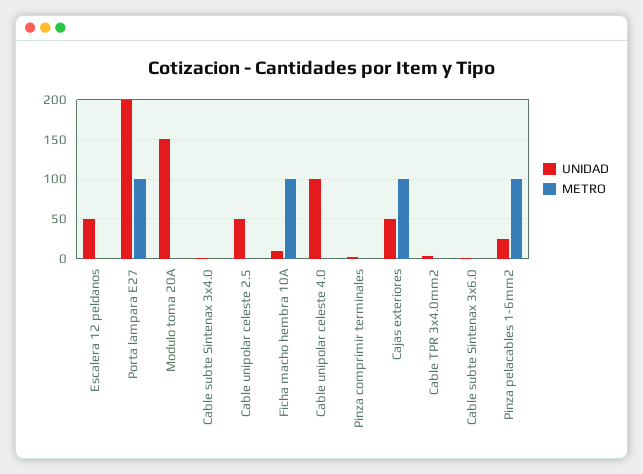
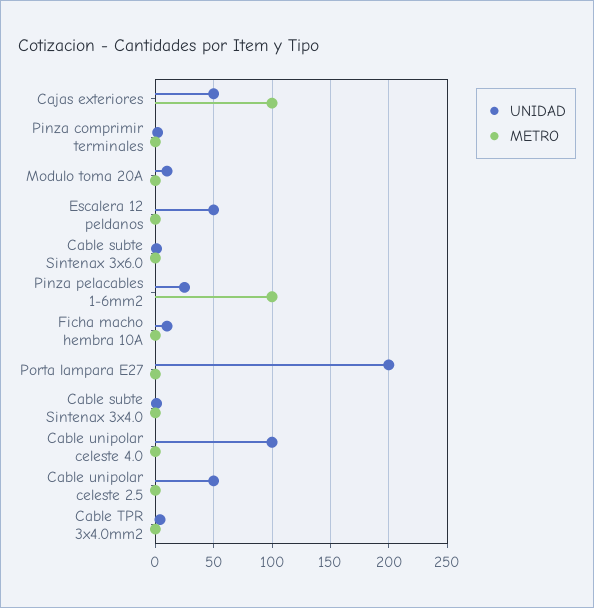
METRO, Porta lampara E27: 100 -> 0
UNIDAD, Modulo toma 20A: 150 -> 10
METRO, Ficha macho hembra 10A: 100 -> 0

